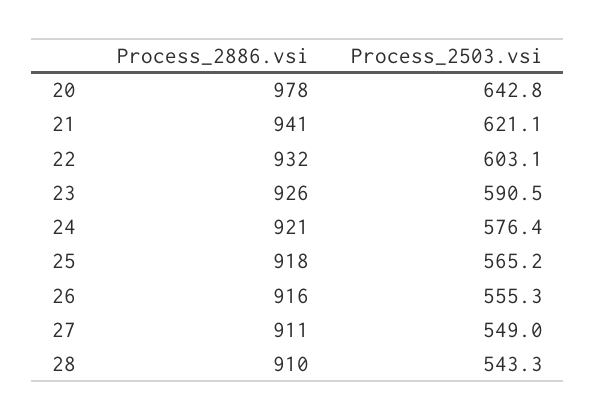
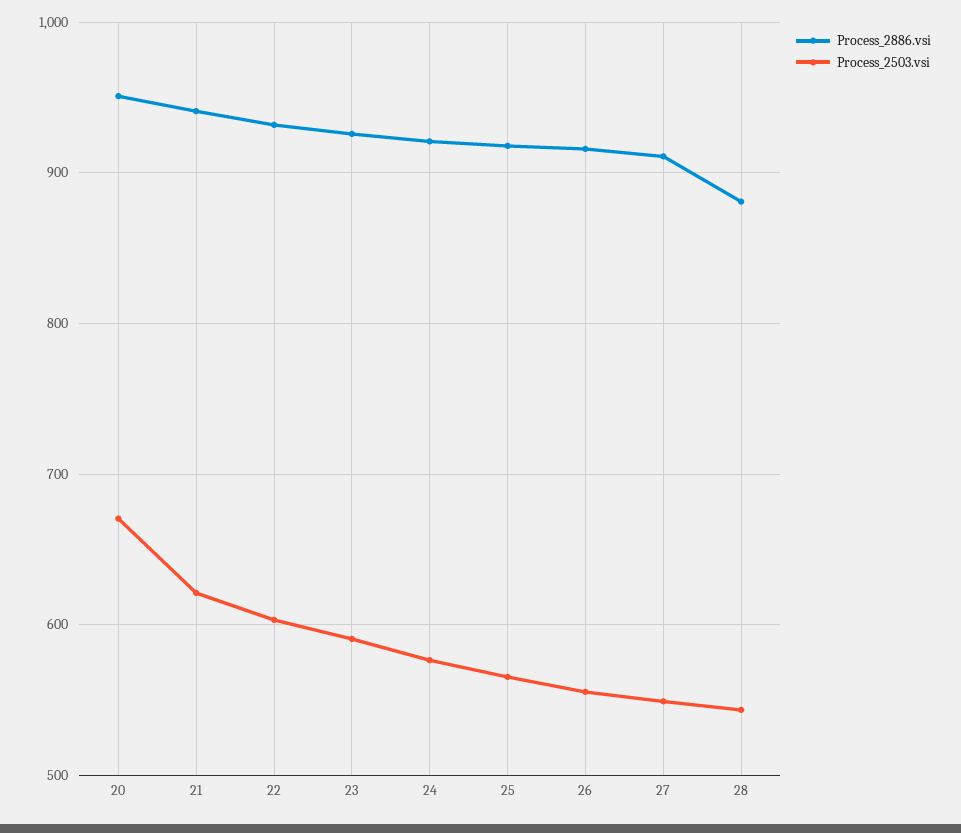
Process_2886.vsi, 20: 978 -> 950
Process_2503.vsi, 20: 642.8 -> 670
Process_2886.vsi, 28: 910 -> 880

